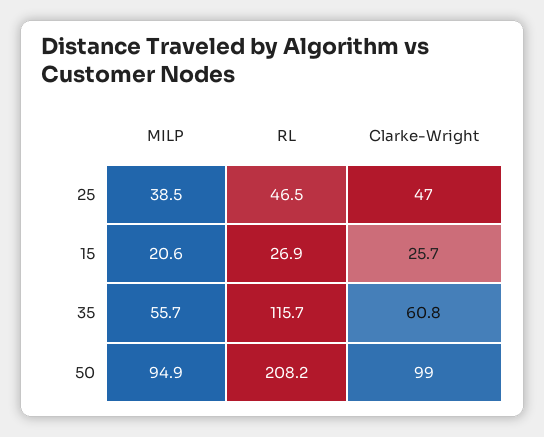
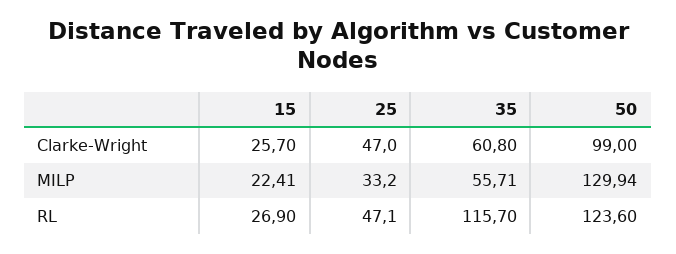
MILP, 25: 38.5 -> 33.2
RL, 25: 46.5 -> 47.1
MILP, 15: 20.6 -> 22.41
MILP, 50: 94.9 -> 129.94
RL, 50: 208.2 -> 123.6

